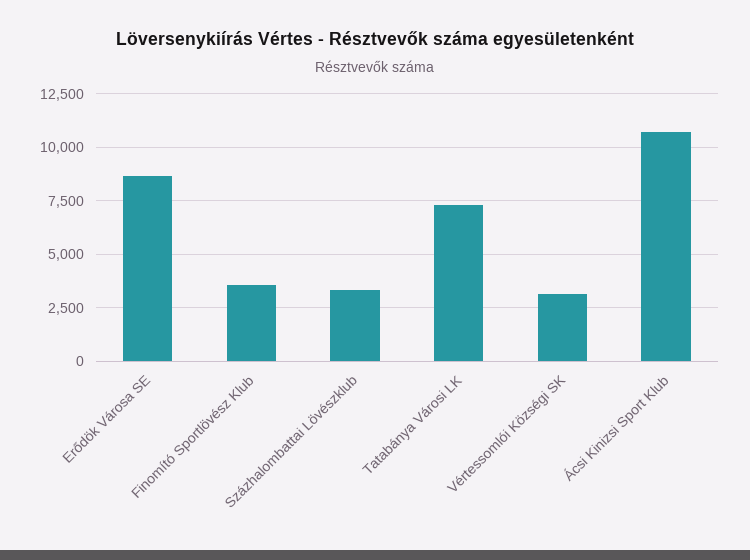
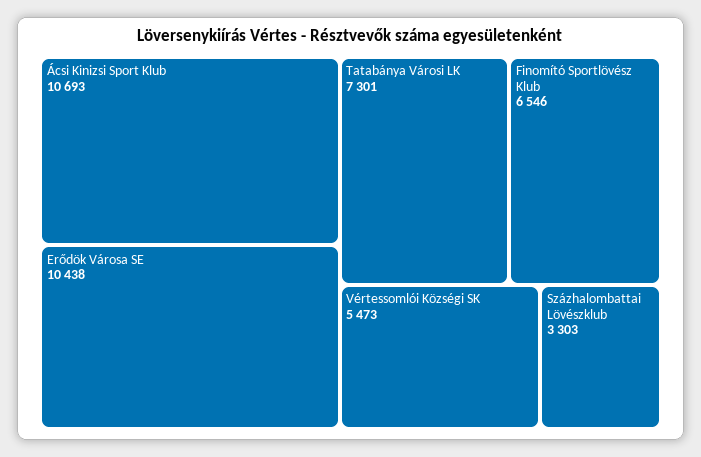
Erődök Városa SE: 8500 -> 10438
Finomító Sportlövész Klub: 3500 -> 6546
Vértessomlói Községi SK: 3000 -> 5473

